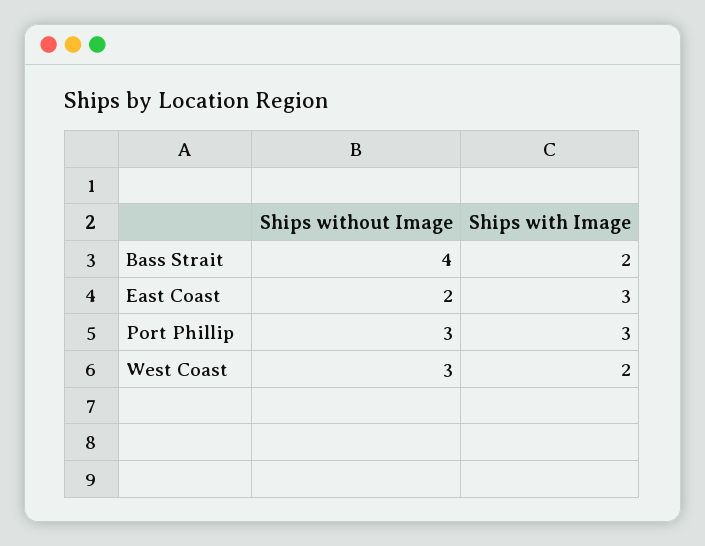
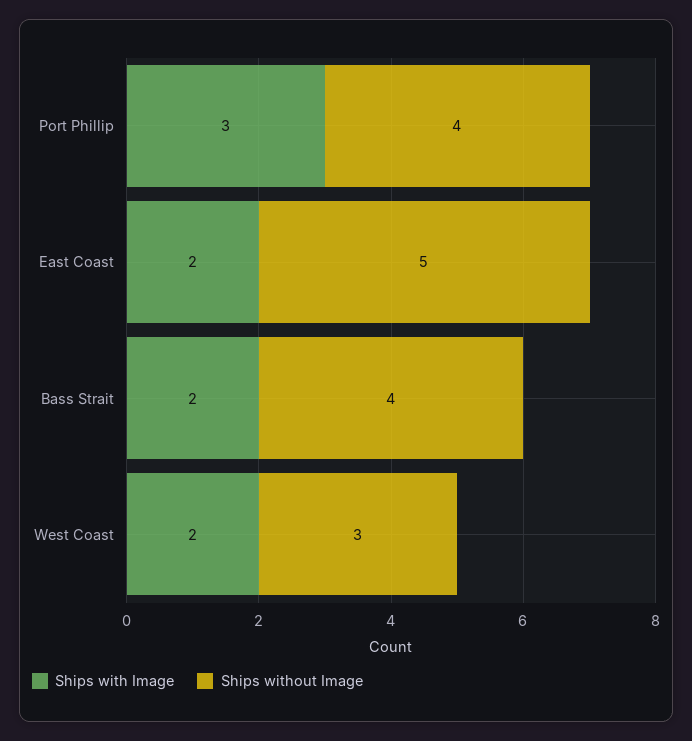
Ships without Image, East Coast: 2 -> 5
Ships with Image, East Coast: 3 -> 2
Ships without Image, Port Phillip: 3 -> 4

